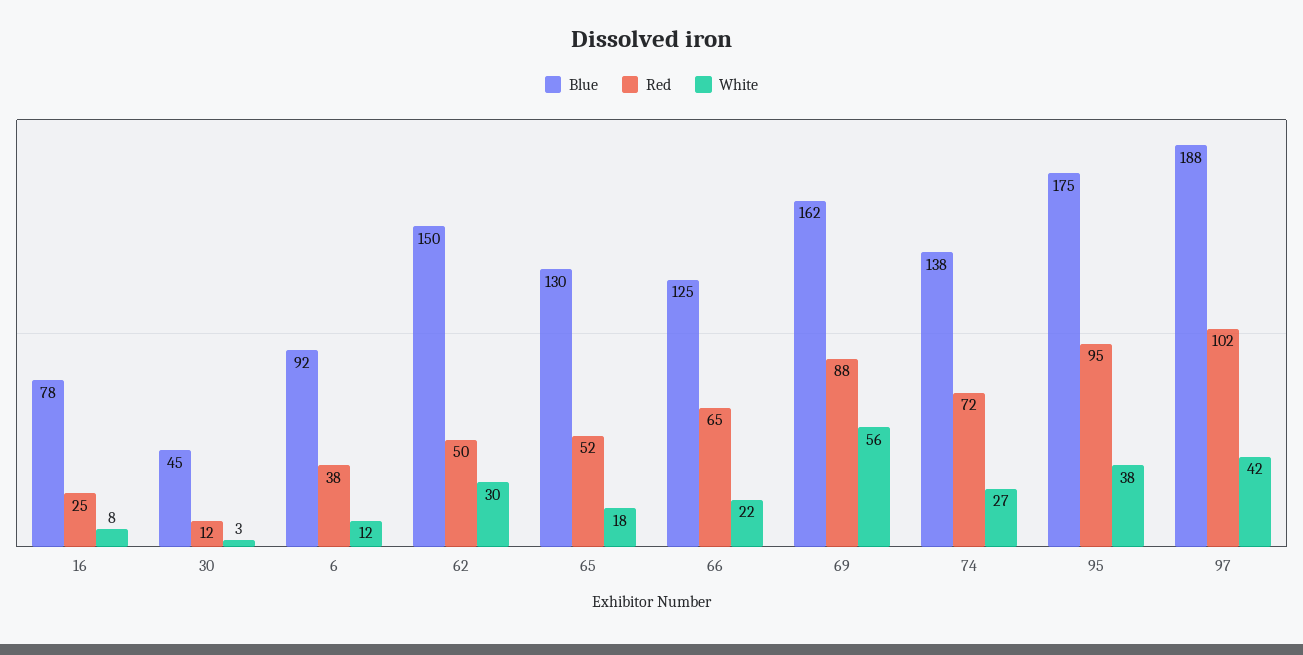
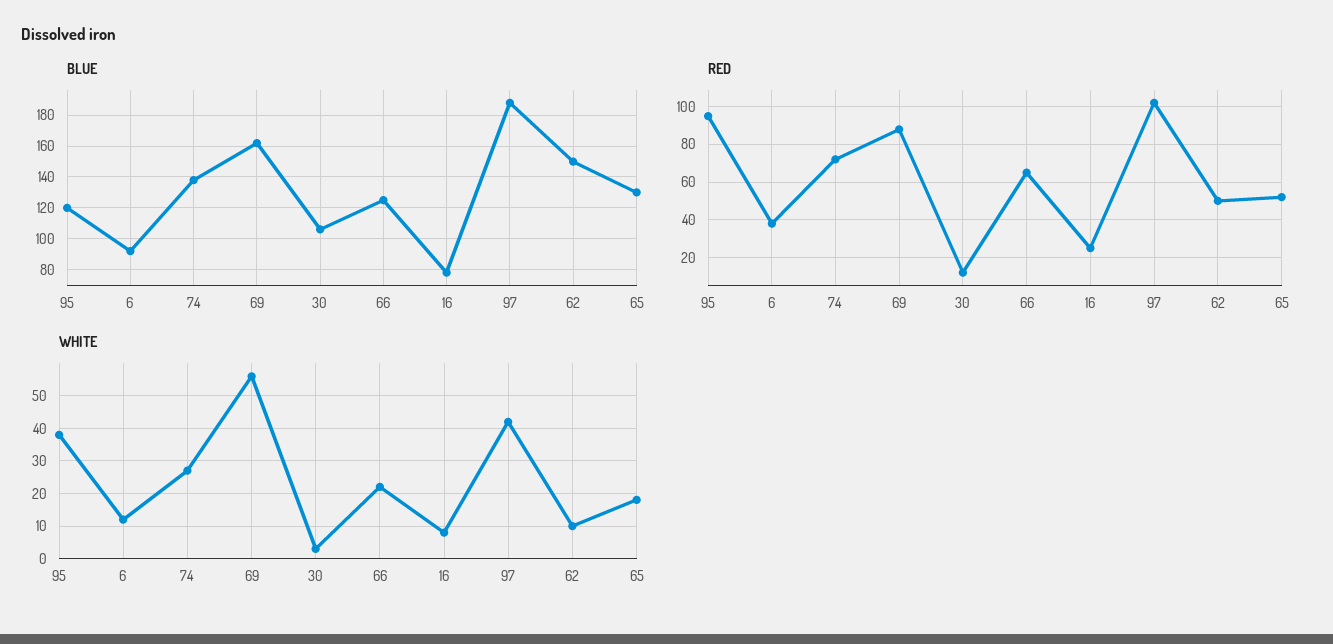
Blue, 30: 45 -> 105
White, 62: 30 -> 10
Blue, 95: 175 -> 120

